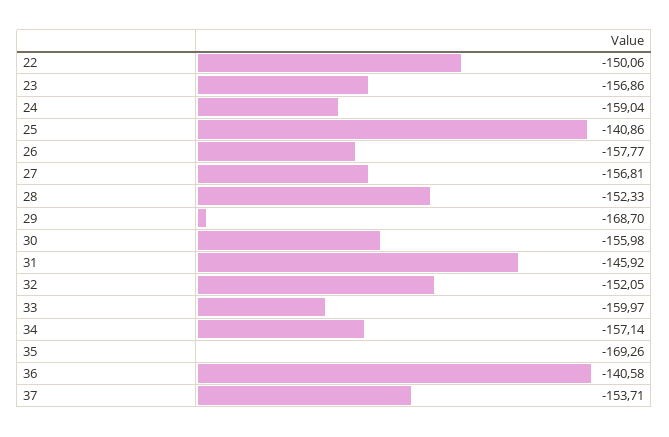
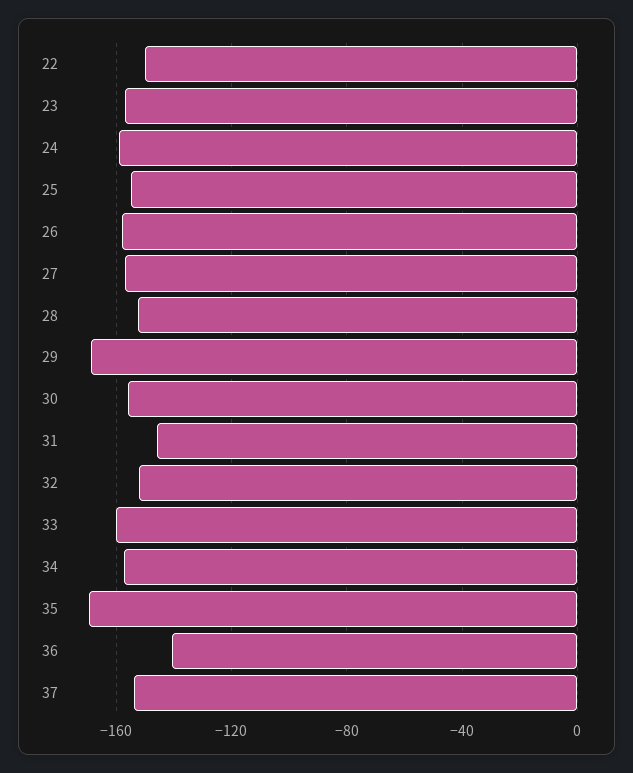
25: -140.86 -> -155

